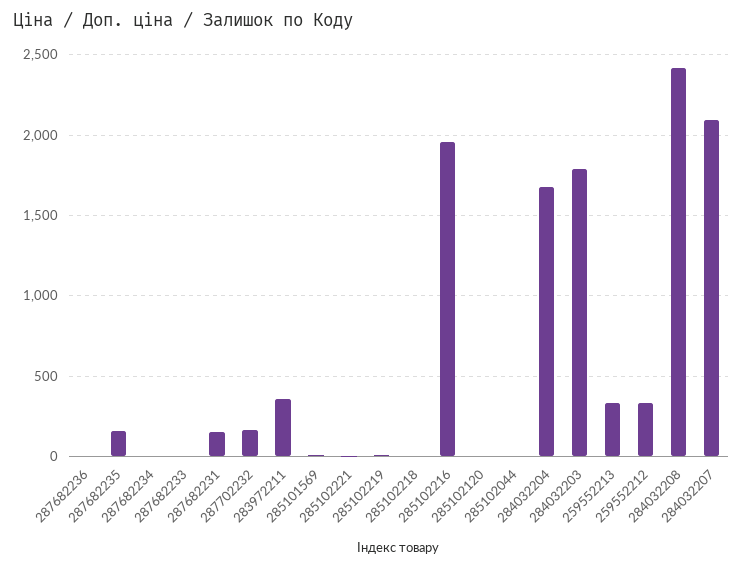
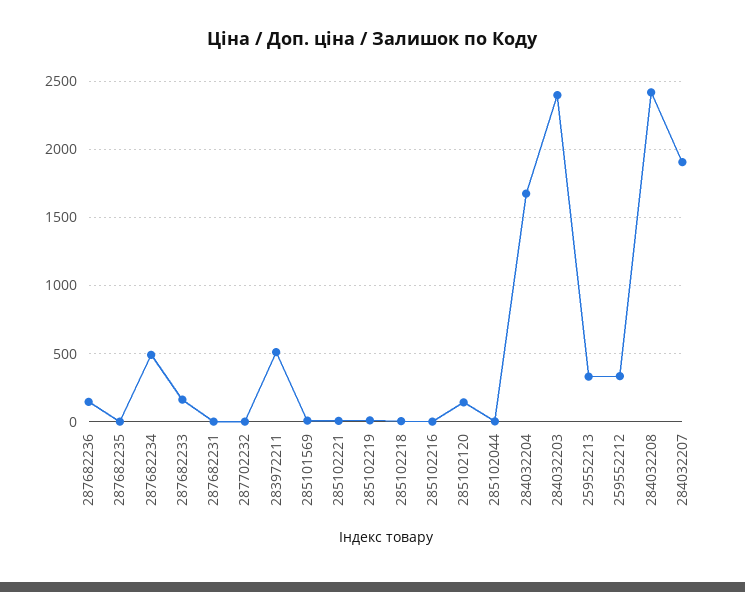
287682236: 0 -> 150
287682235: 150 -> 0
287682234: 0 -> 500
287682233: 0 -> 150
287682231: 150 -> 0
287702232: 150 -> 0
283972211: 350 -> 500
285102216: 1950 -> 0
285102120: 0 -> 150
284032203: 1800 -> 2400
284032207: 2100 -> 1900

